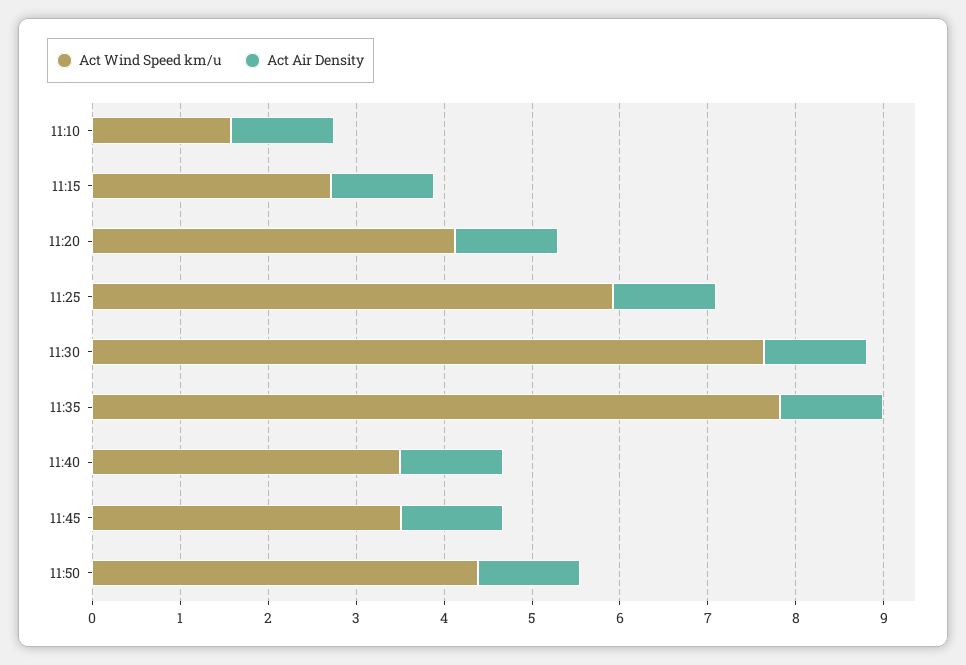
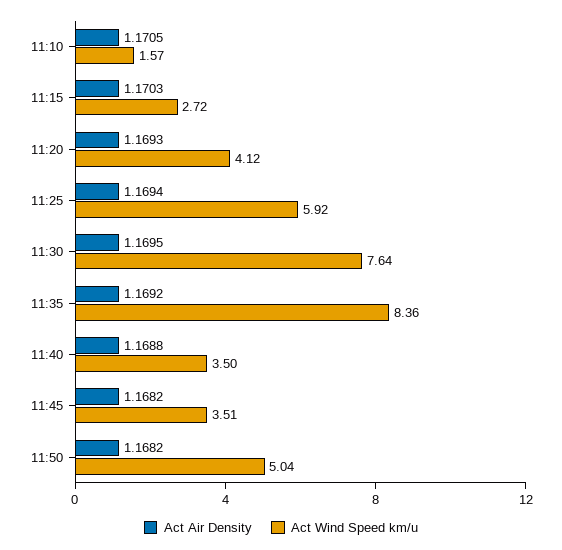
Act Wind Speed km/u, 11:35: 7.8 -> 8.36
Act Wind Speed km/u, 11:50: 4.4 -> 5.04

